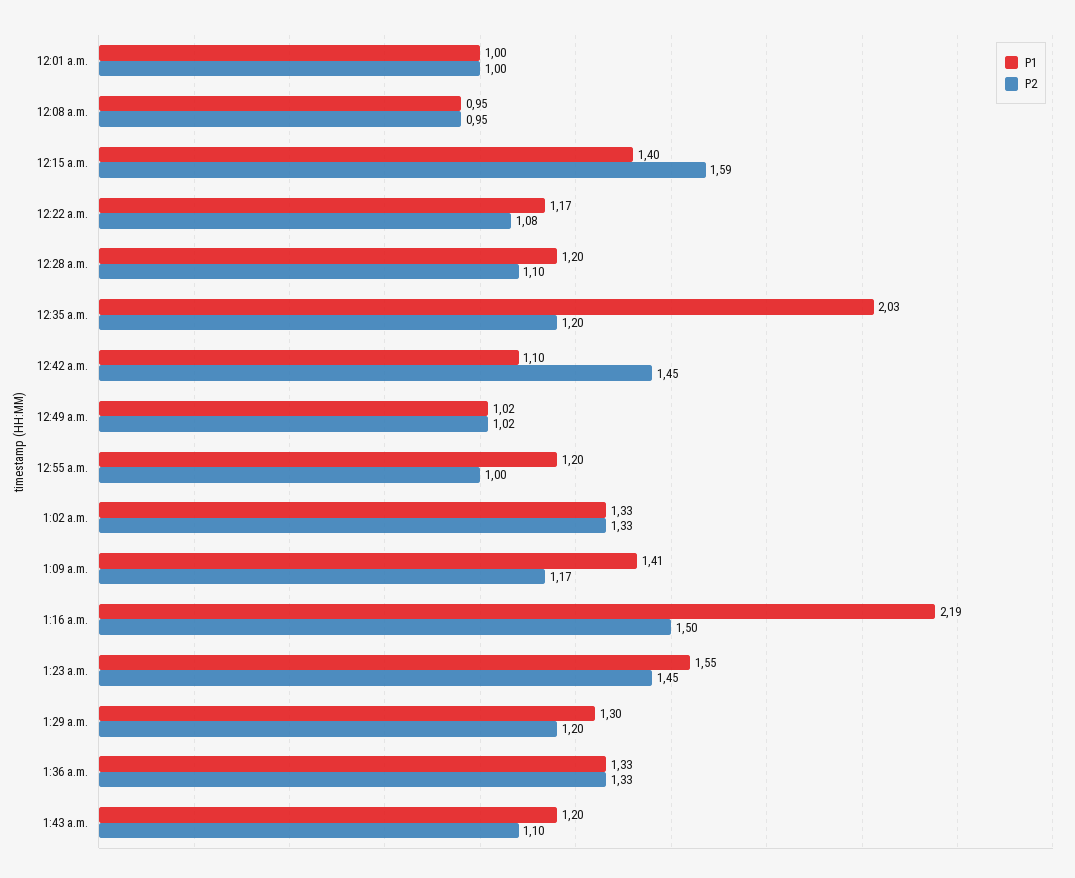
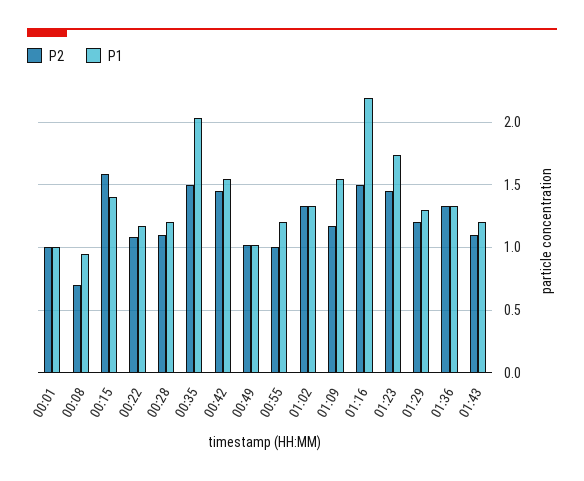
P2, 12:08 a.m.: 0.95 -> 0.7
P2, 12:35 a.m.: 1.2 -> 1.5
P1, 12:42 a.m.: 1.1 -> 1.55
P1, 1:09 a.m.: 1.41 -> 1.55
P1, 1:23 a.m.: 1.55 -> 1.75

